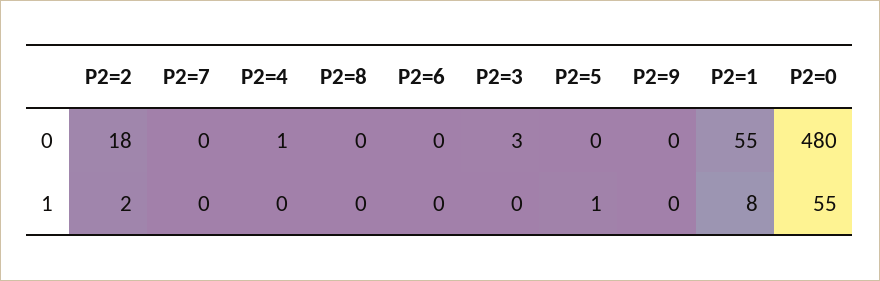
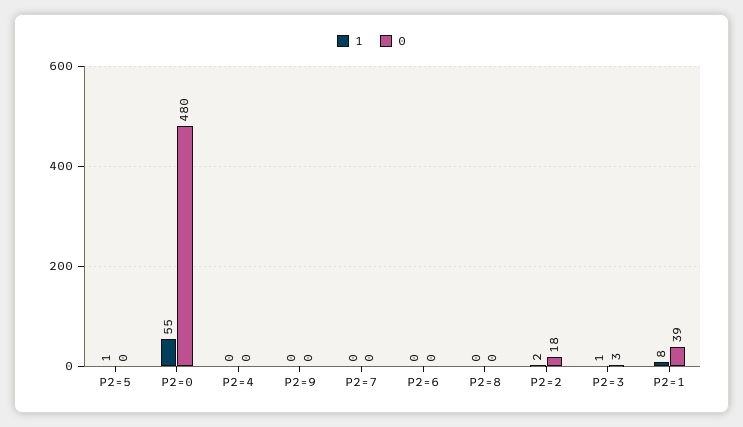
0, P2=4: 1 -> 0
0, P2=1: 55 -> 39
1, P2=3: 0 -> 1

